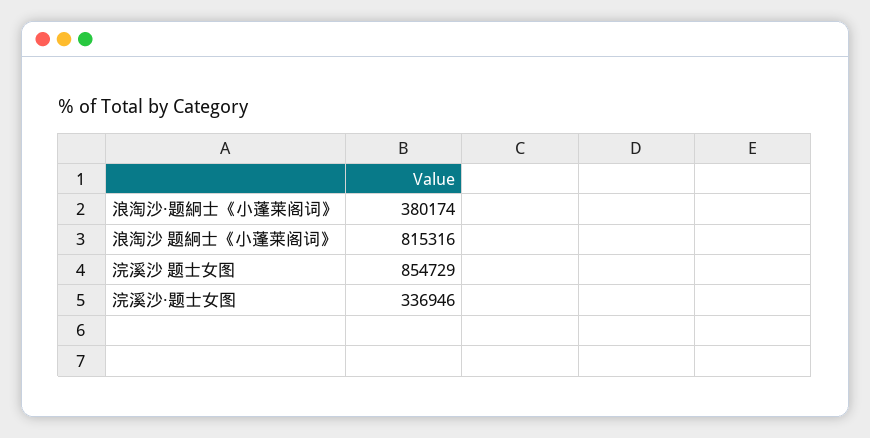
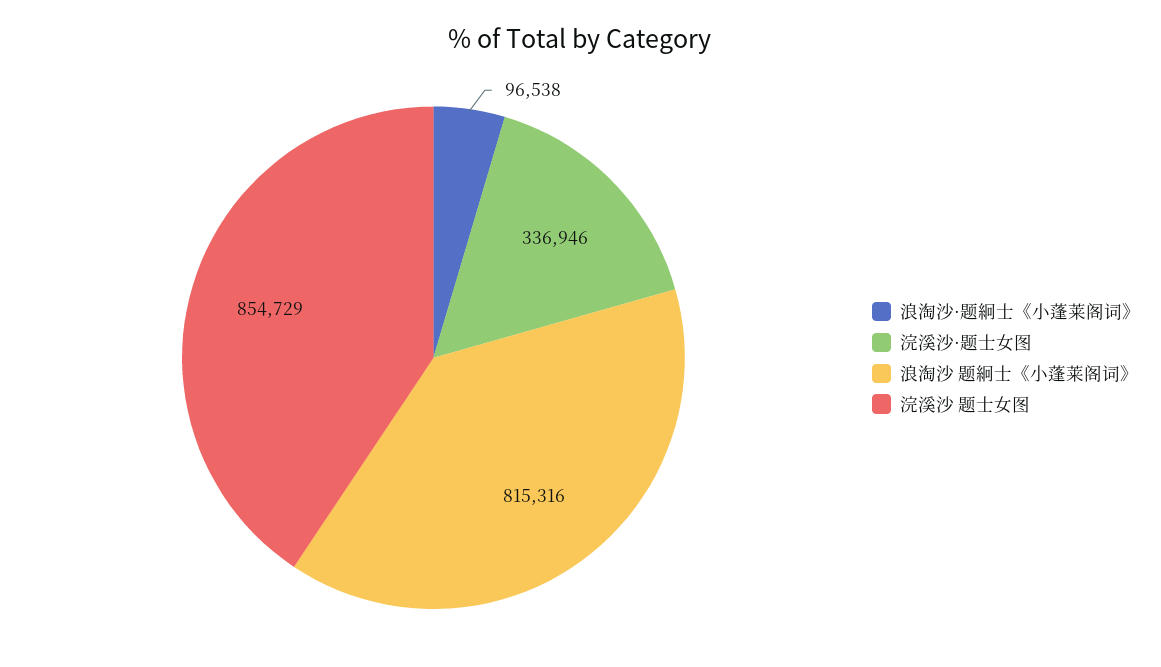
浪淘沙·题絅士《小蓬莱阁词》: 380174 -> 96538

